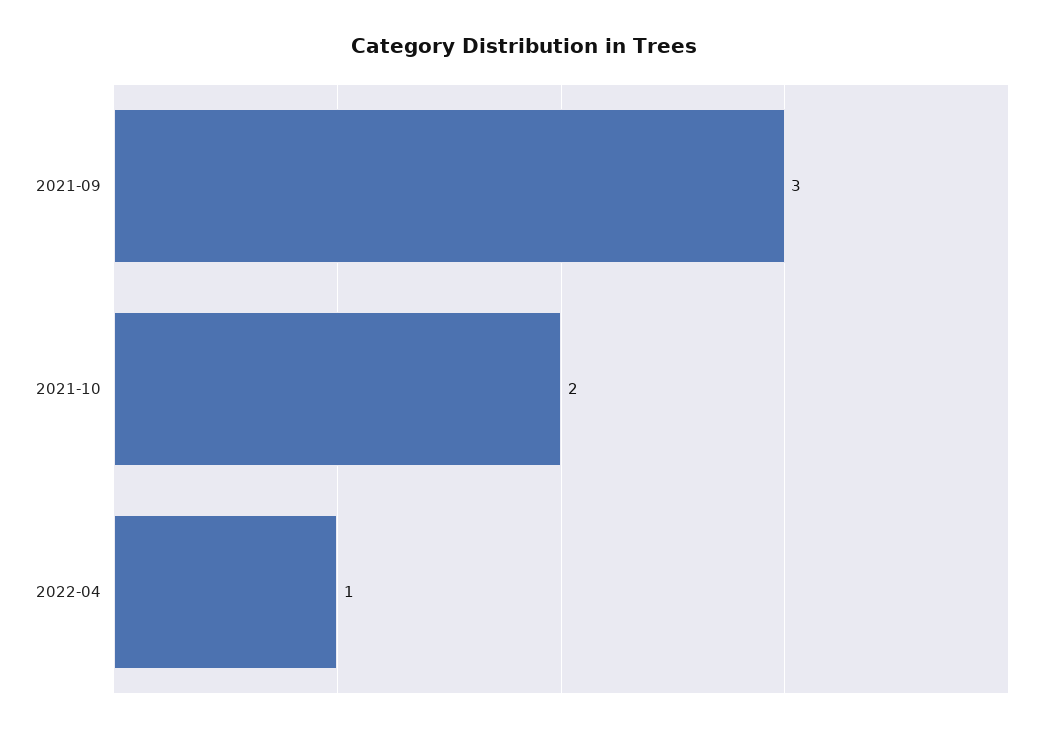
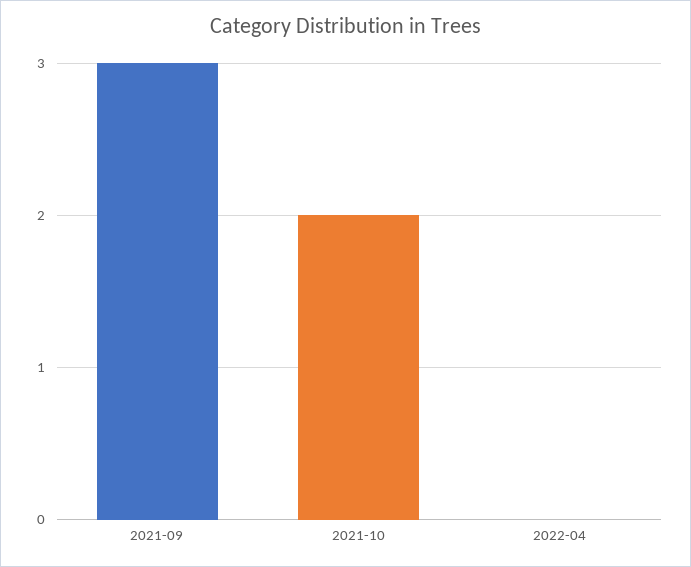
2022-04: 1 -> 0

